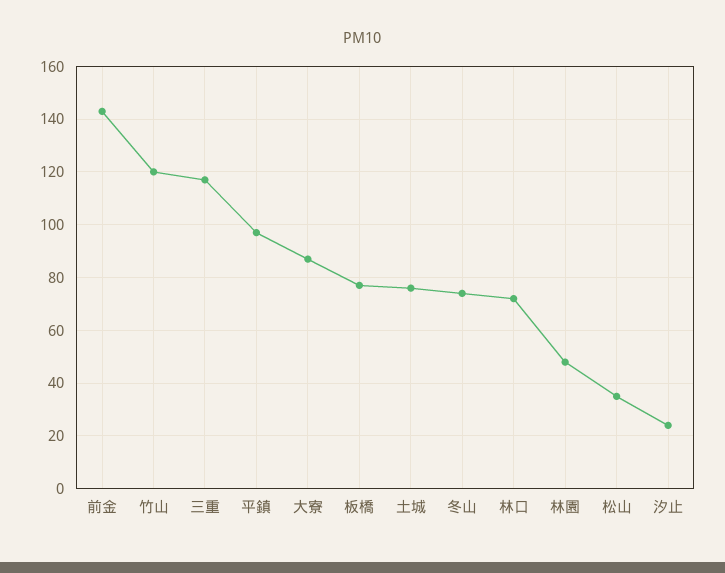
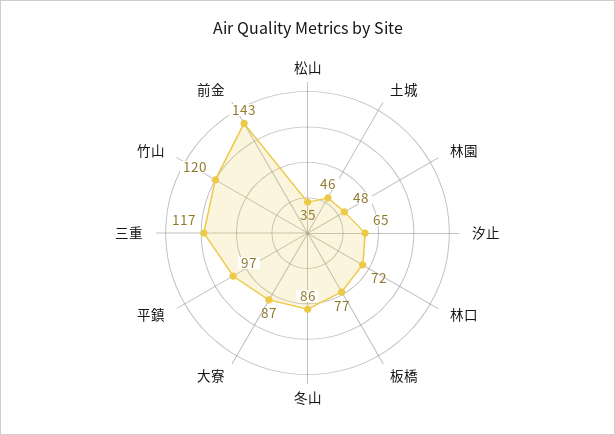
土城: 75 -> 46
冬山: 75 -> 86
汐止: 25 -> 65

